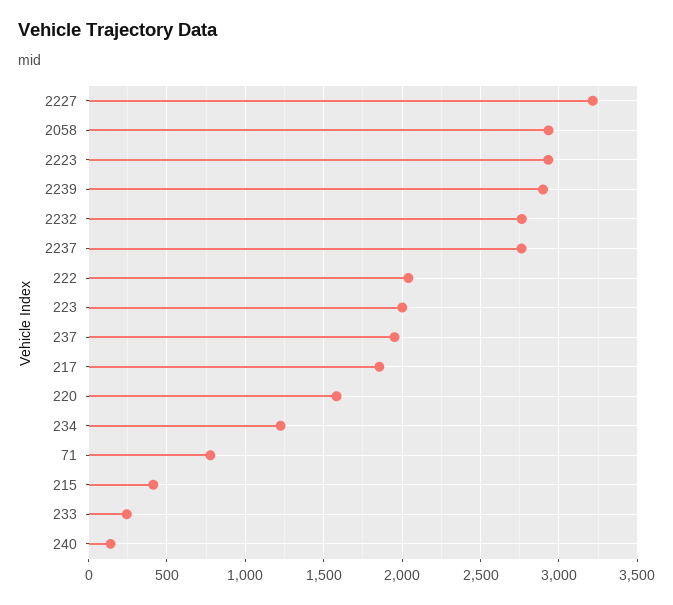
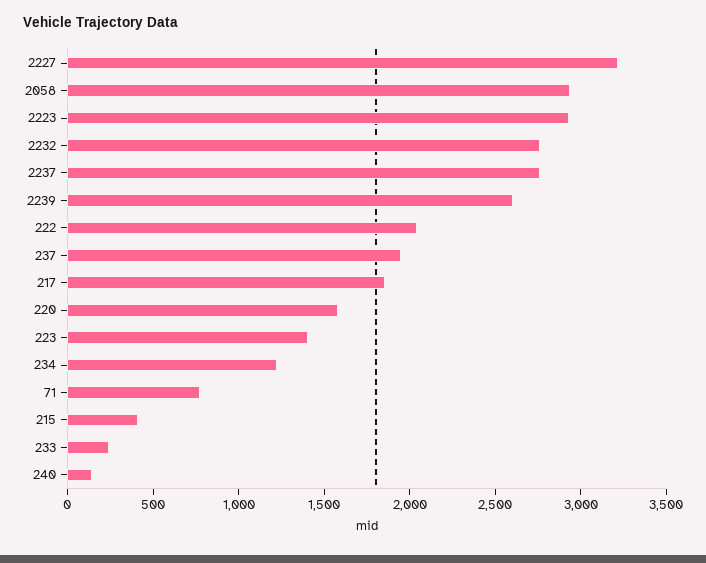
2239: 2900 -> 2600
223: 2000 -> 1400

